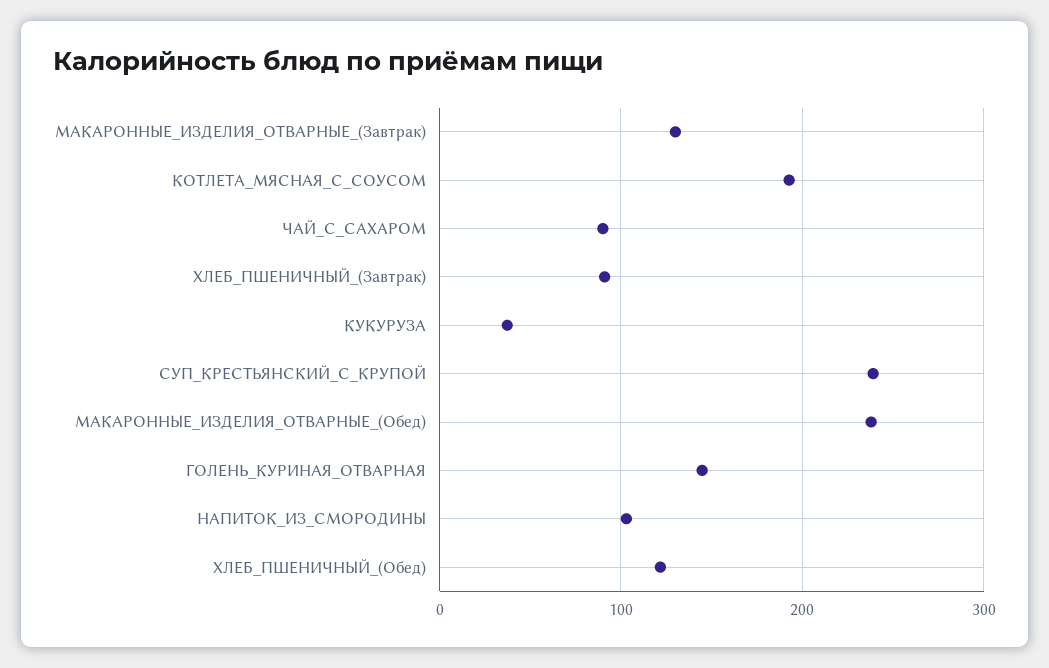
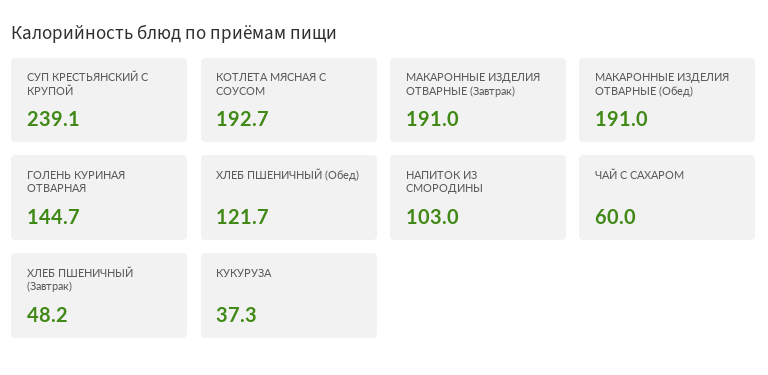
МАКАРОННЫЕ_ИЗДЕЛИЯ_ОТВАРНЫЕ_(Завтрак): 130 -> 191
ЧАЙ_С_САХАРОМ: 90 -> 60
ХЛЕБ_ПШЕНИЧНЫЙ_(Завтрак): 90 -> 48.2
МАКАРОННЫЕ_ИЗДЕЛИЯ_ОТВАРНЫЕ_(Обед): 240 -> 191

